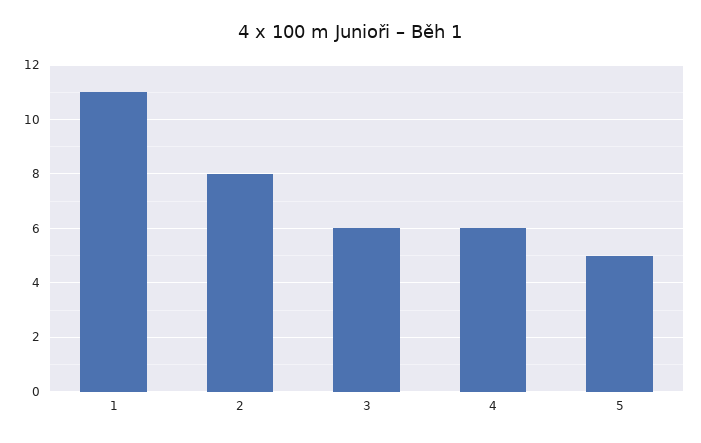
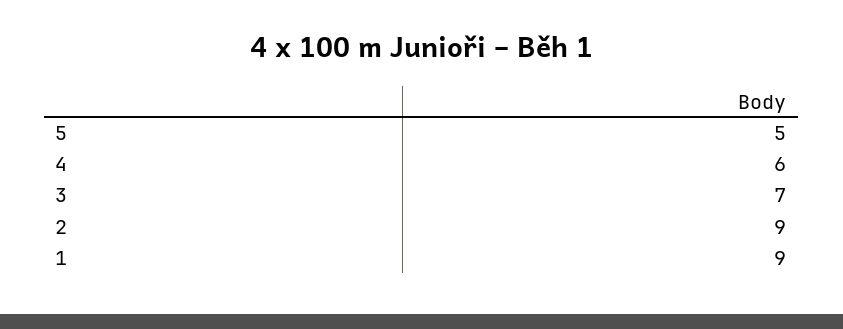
1: 11 -> 9
2: 8 -> 9
3: 6 -> 7

